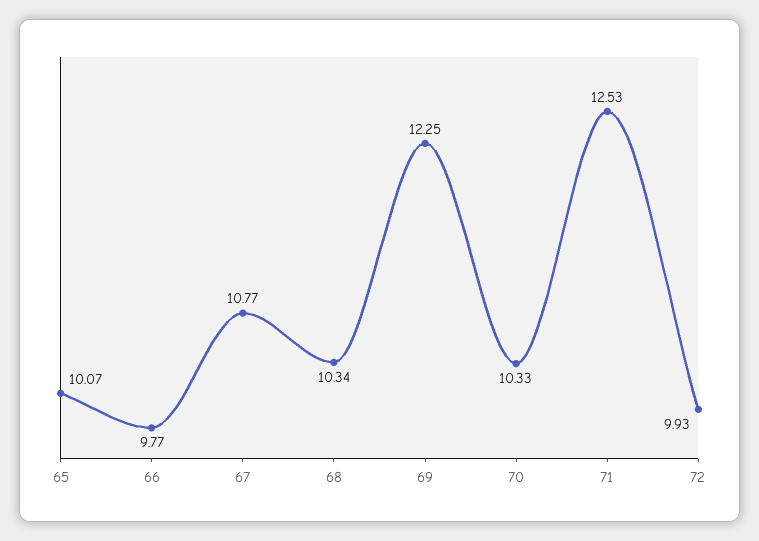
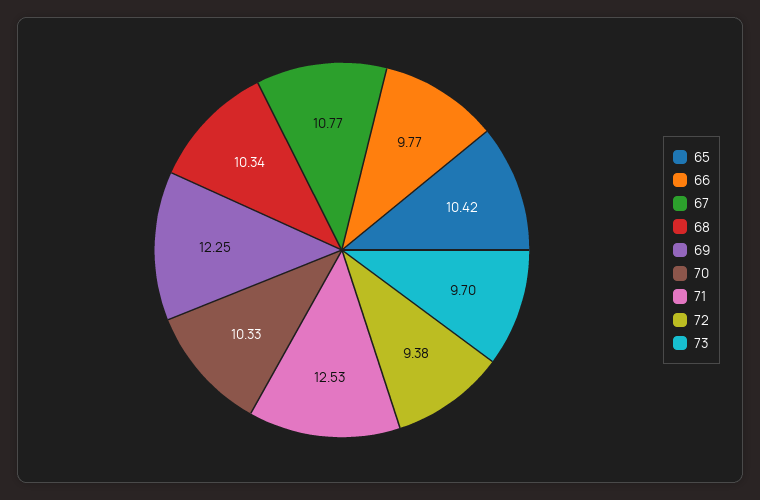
65: 10.07 -> 10.42
72: 9.93 -> 9.38
73: none -> 9.7

